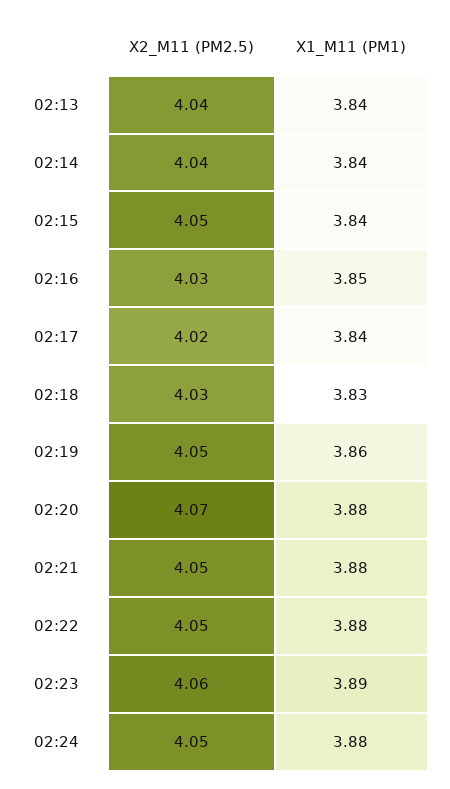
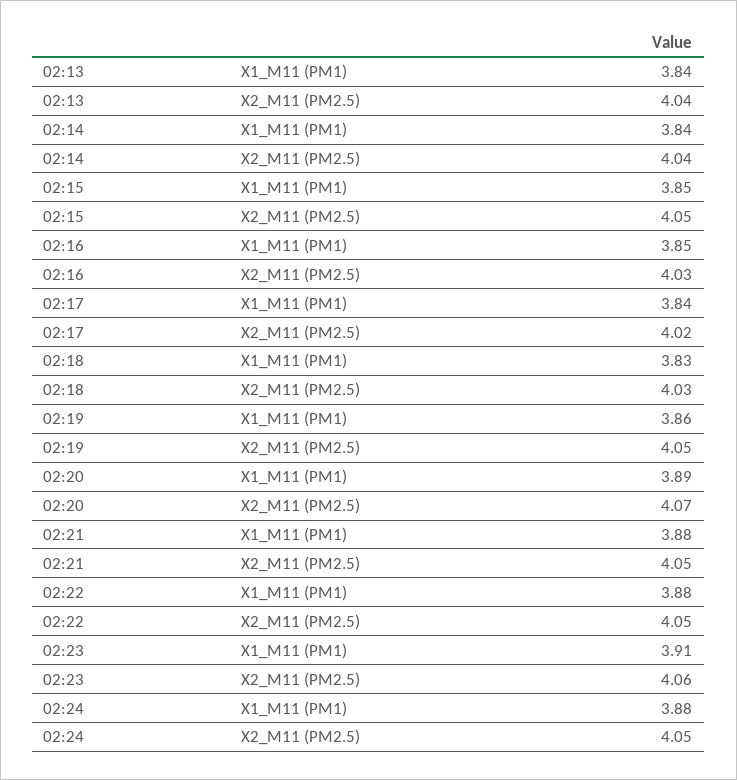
X1_M11 (PM1), 02:15: 3.84 -> 3.85
X1_M11 (PM1), 02:20: 3.88 -> 3.89
X1_M11 (PM1), 02:23: 3.89 -> 3.91

